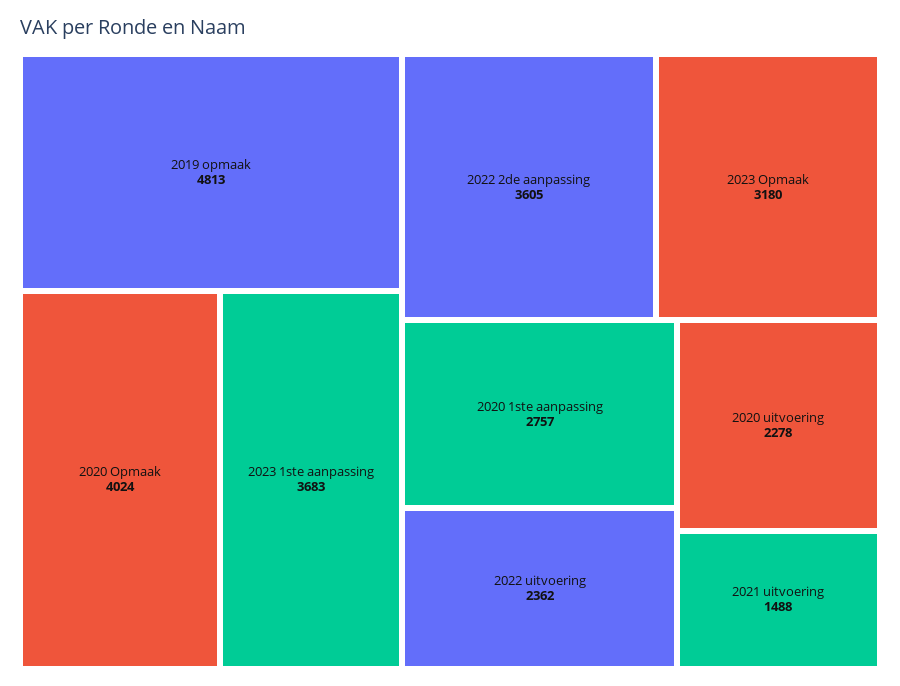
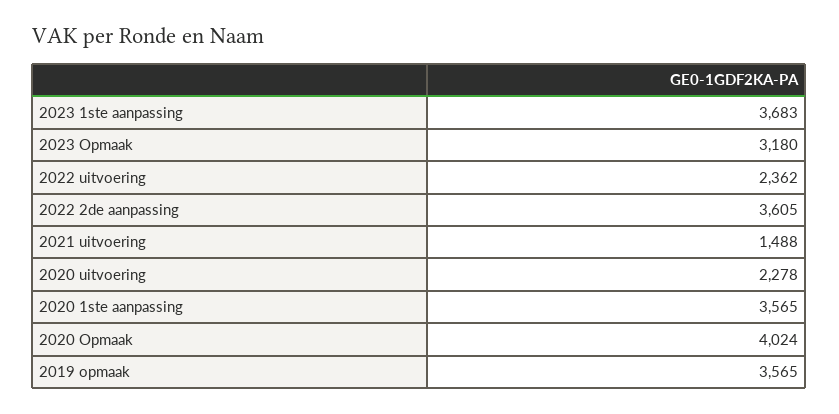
2019 opmaak: 4813 -> 3565
2020 1ste aanpassing: 2757 -> 3565

